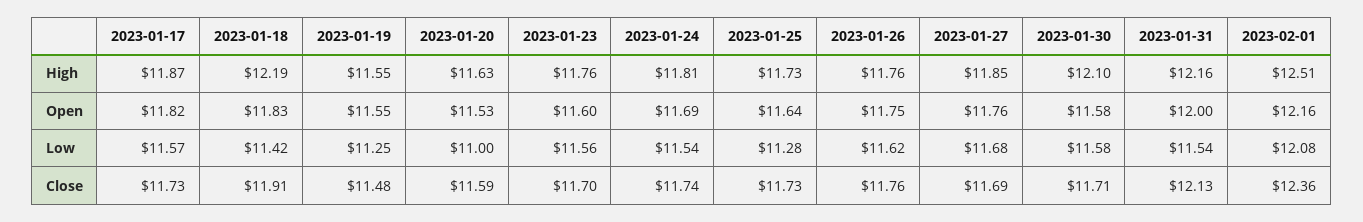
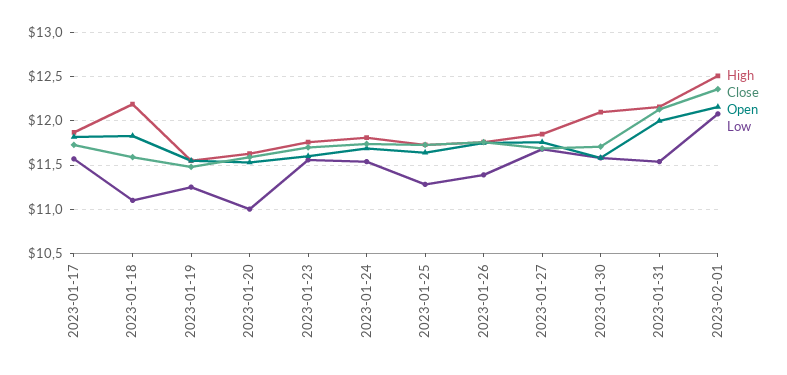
Low, 2023-01-18: 11.42 -> 11.1
Low, 2023-01-26: 11.62 -> 11.4
Close, 2023-01-18: 11.91 -> 11.6

